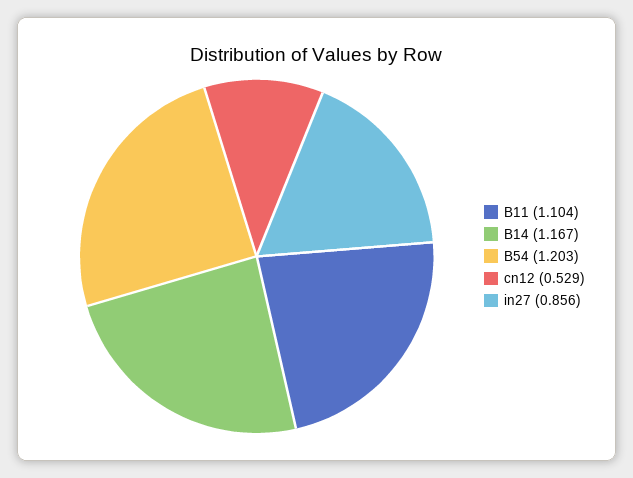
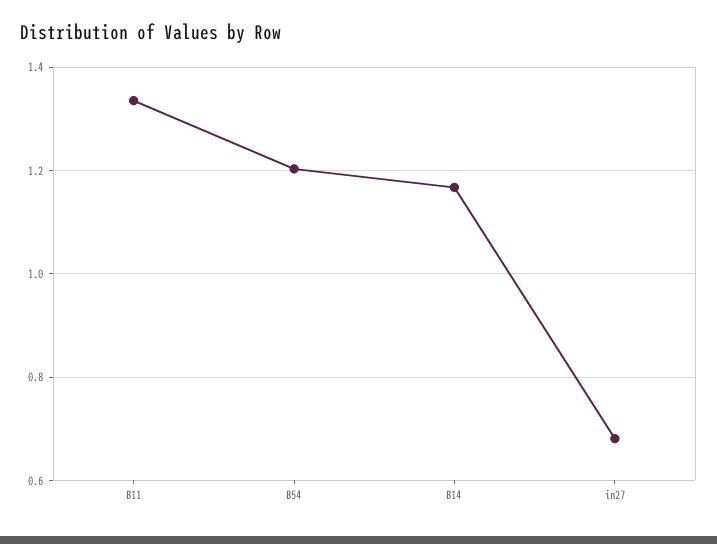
B11: 1.104 -> 1.34
cn12: 0.529 -> none
in27: 0.856 -> 0.68

